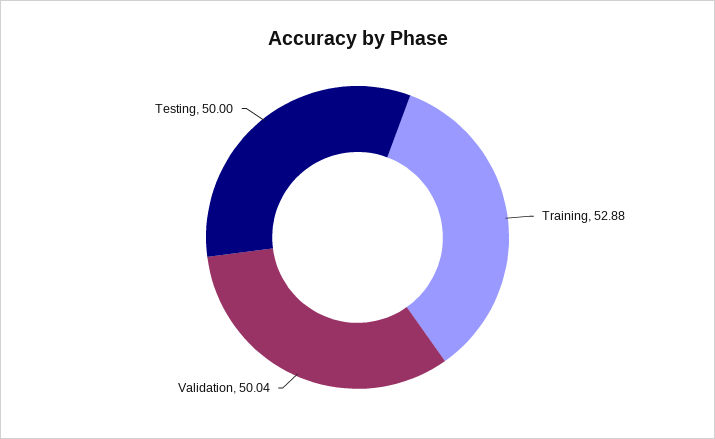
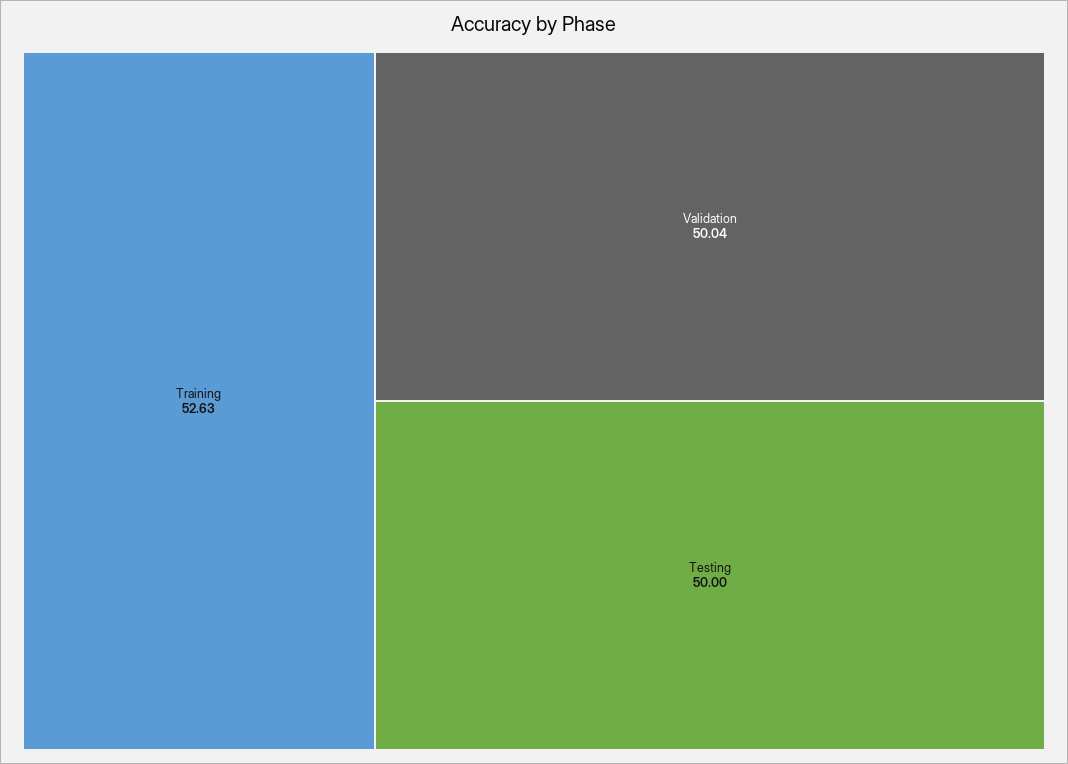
Training: 52.88 -> 52.63

